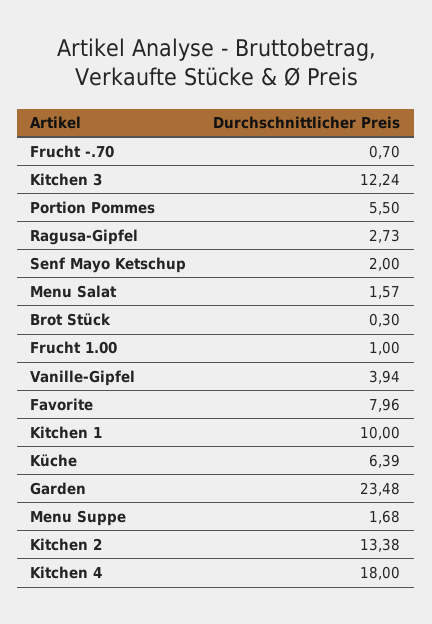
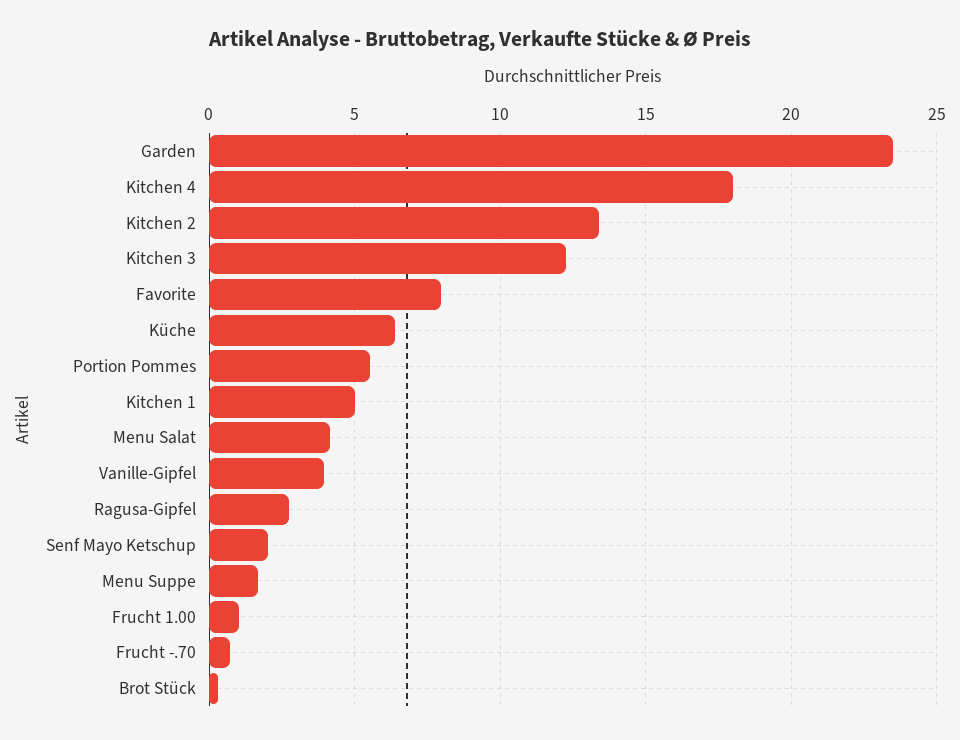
Menu Salat: 1.57 -> 4
Kitchen 1: 10 -> 5

